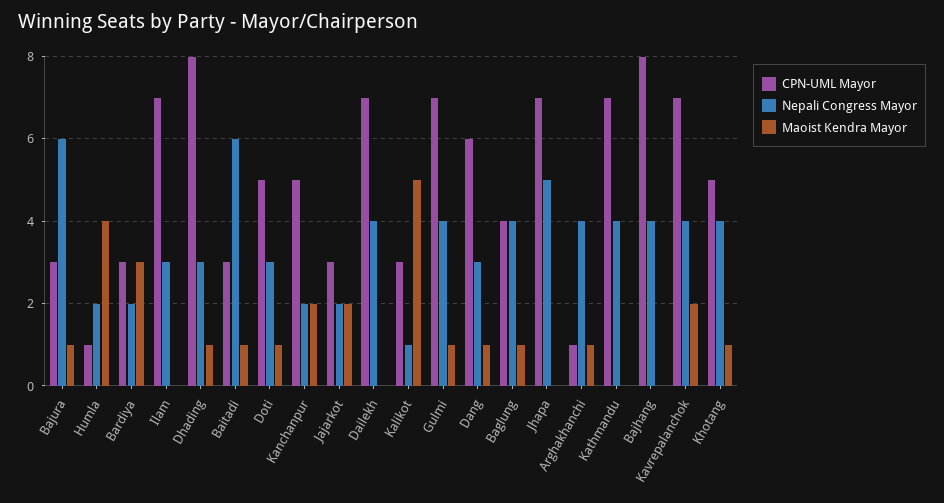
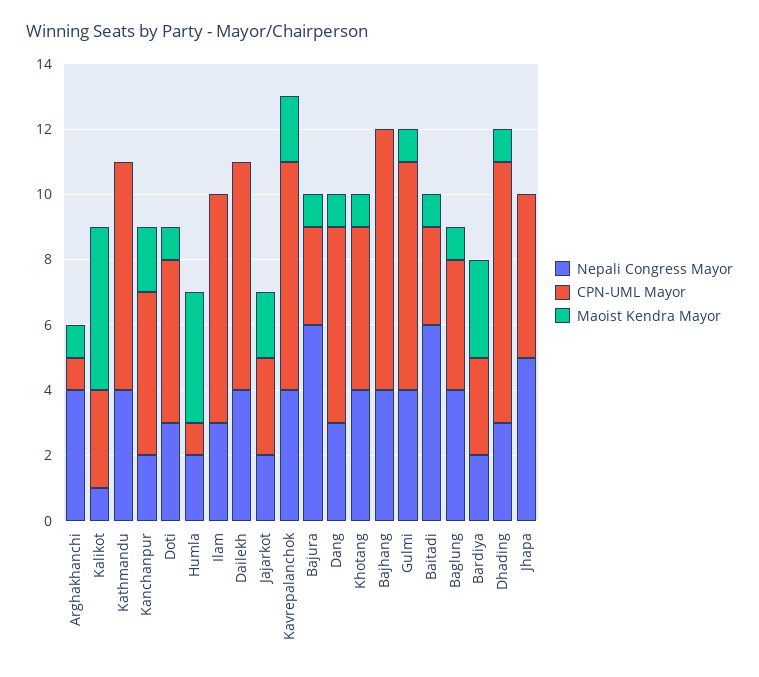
CPN-UML Mayor, Jhapa: 7 -> 5

